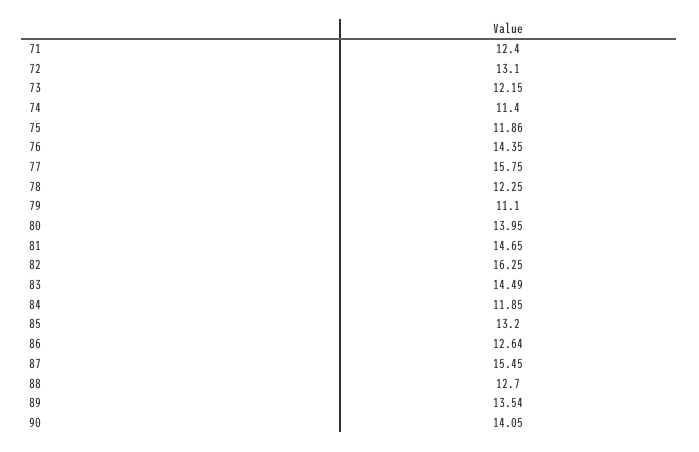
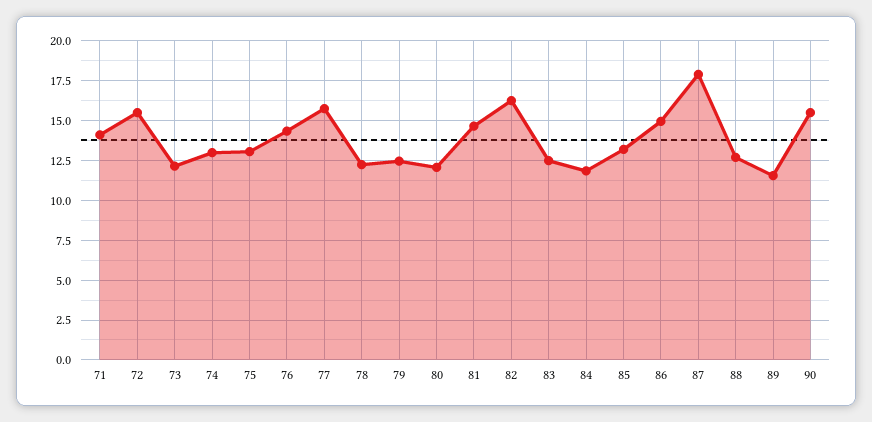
71: 12.4 -> 14
72: 13.1 -> 15.5
74: 11.4 -> 13
75: 11.86 -> 13
79: 11.1 -> 12.5
80: 13.95 -> 12
83: 14.49 -> 12.5
86: 12.64 -> 15
87: 15.45 -> 18
89: 13.54 -> 11.5
90: 14.05 -> 15.5

